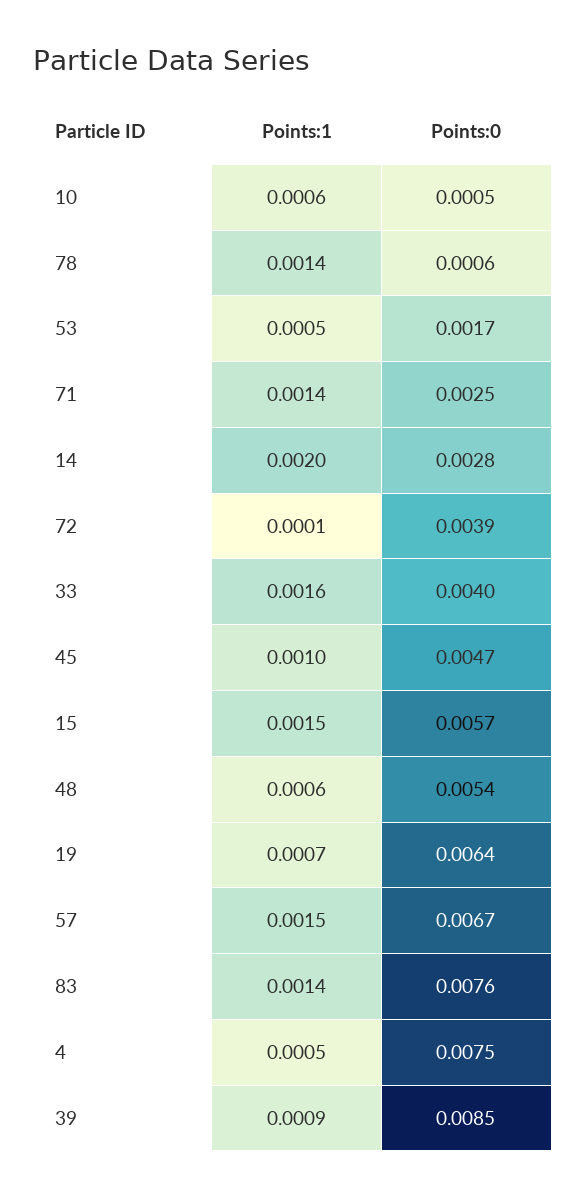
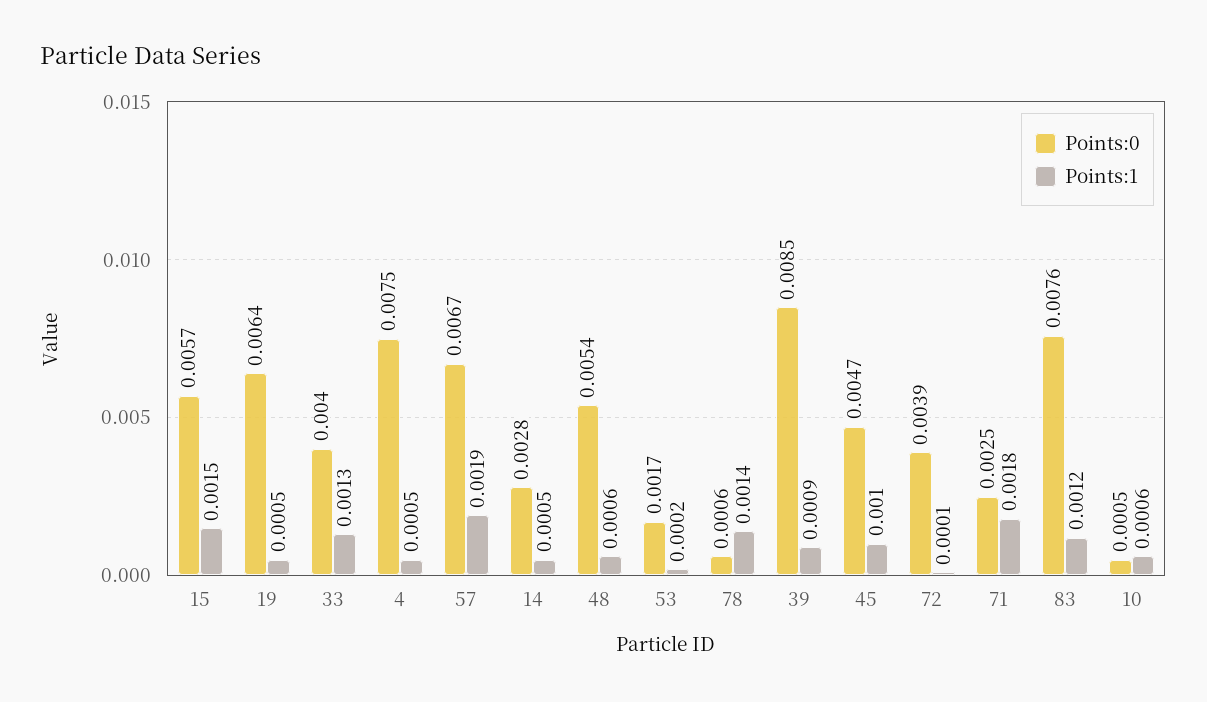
Points:1, 53: 0.0005 -> 0.0002
Points:1, 71: 0.0014 -> 0.0018
Points:1, 14: 0.002 -> 0.0005
Points:1, 33: 0.0016 -> 0.0013
Points:1, 19: 0.0007 -> 0.0005
Points:1, 57: 0.0015 -> 0.0019
Points:1, 83: 0.0014 -> 0.0012

